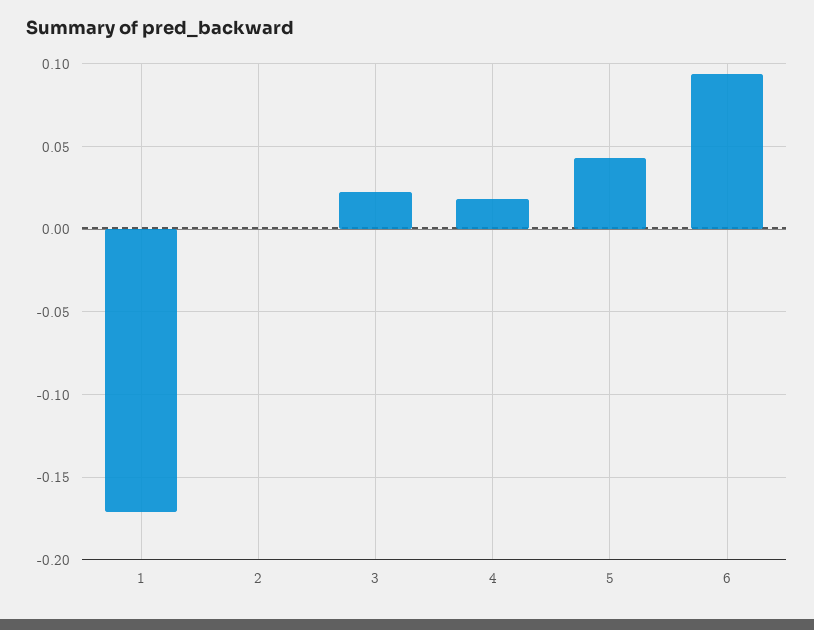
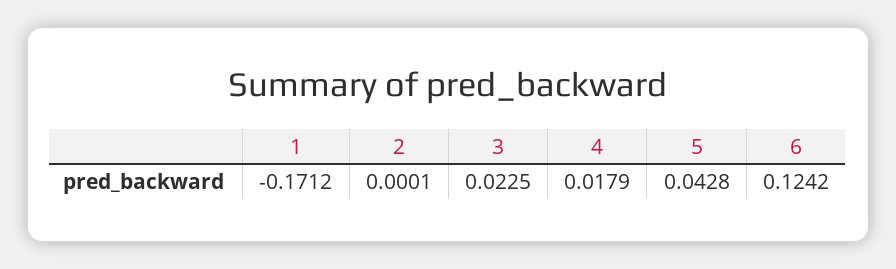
6: 0.095 -> 0.1242

